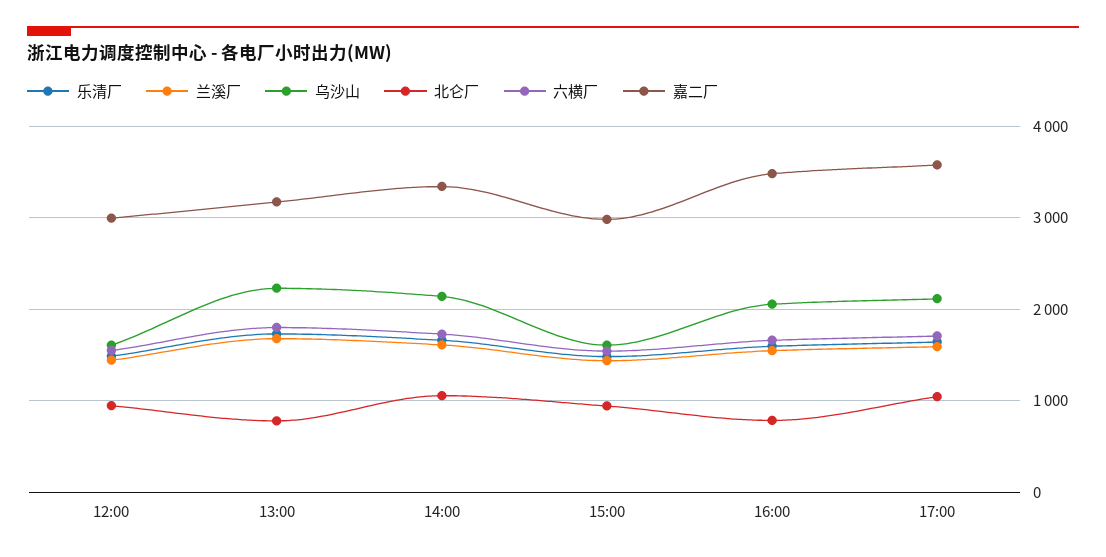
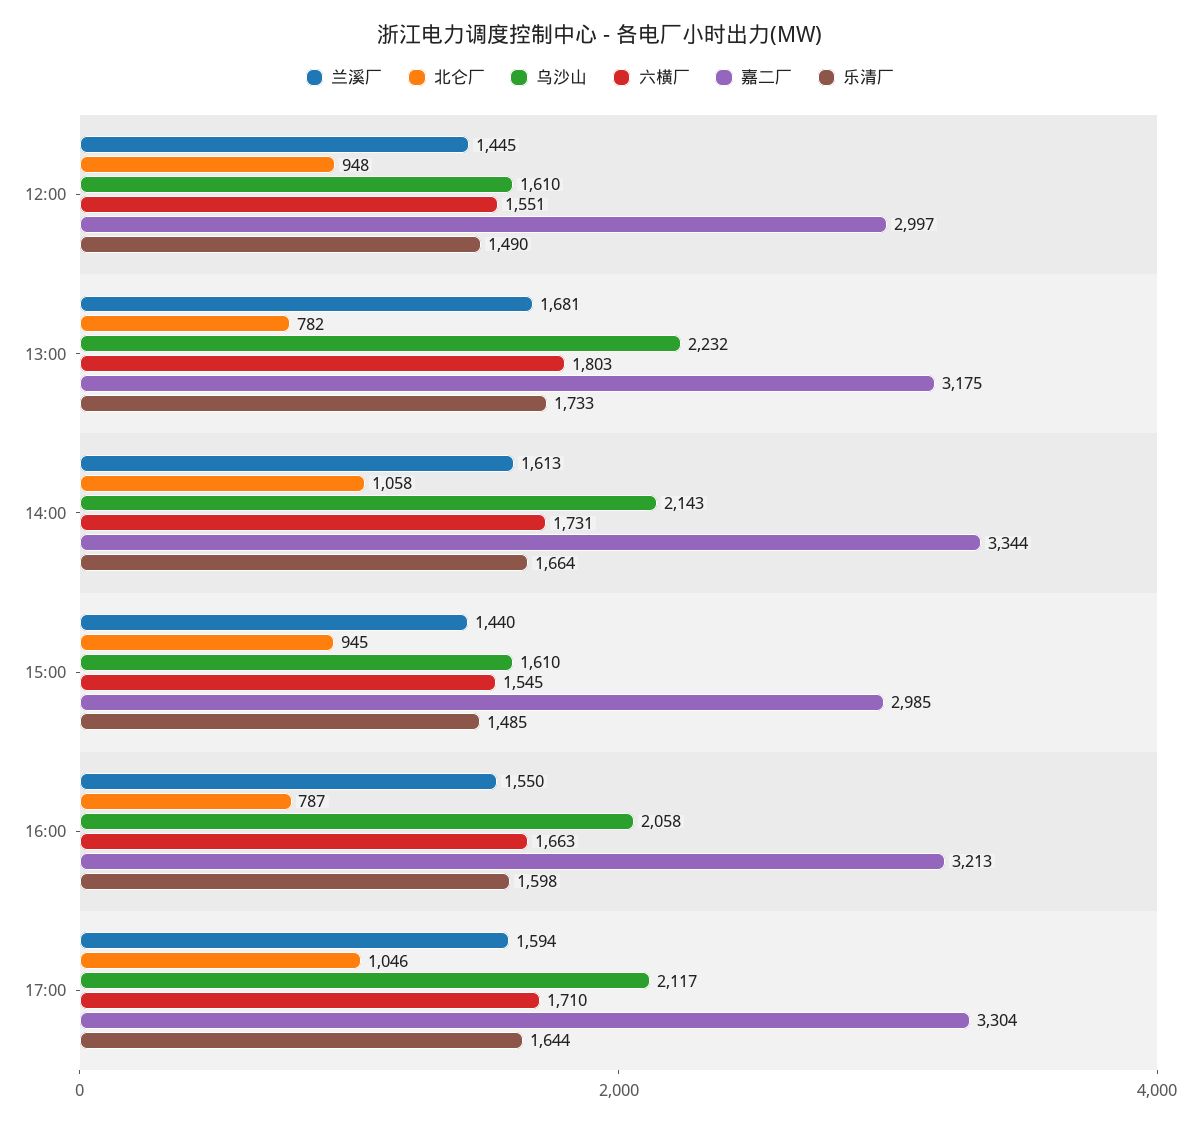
嘉二厂, 16:00: 3500 -> 3213
嘉二厂, 17:00: 3600 -> 3304

